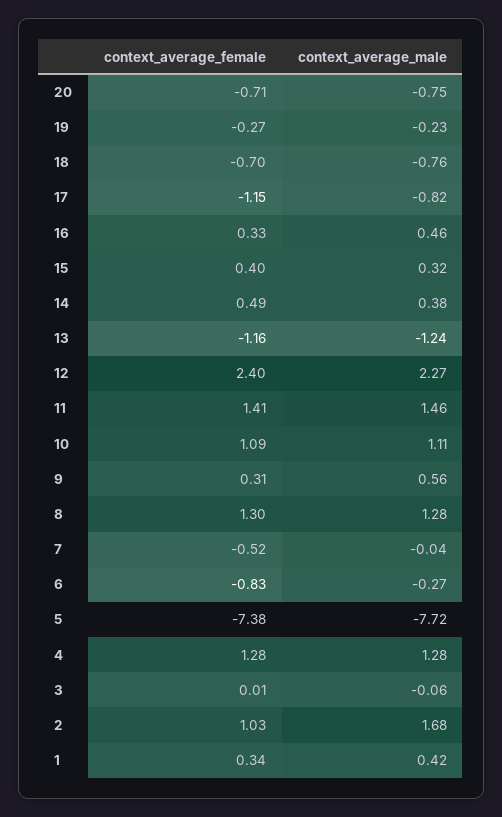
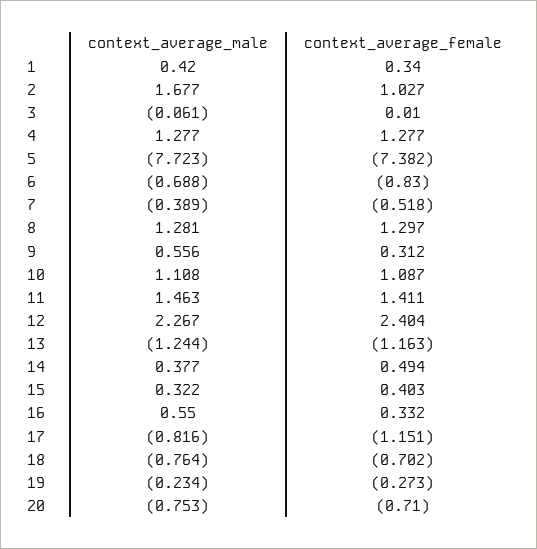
context_average_male, 16: 0.46 -> 0.55
context_average_male, 7: -0.04 -> -0.389
context_average_male, 6: -0.27 -> -0.688

